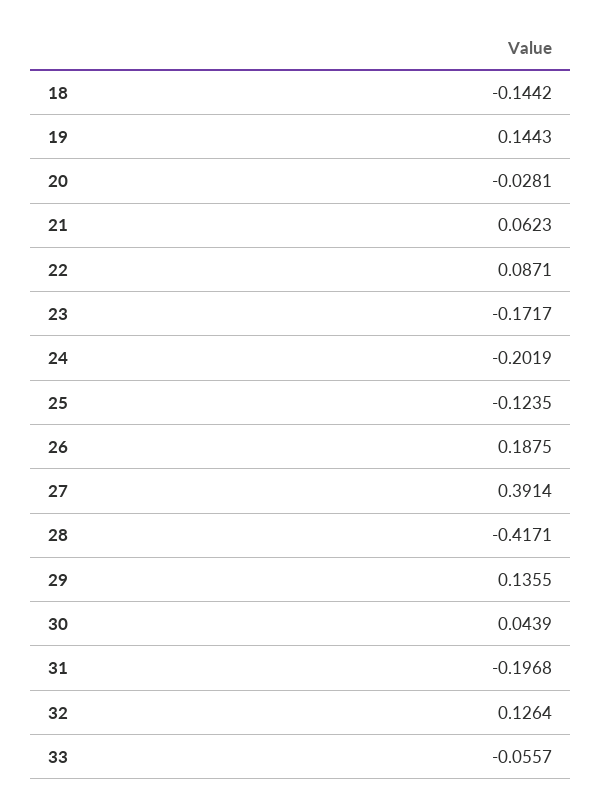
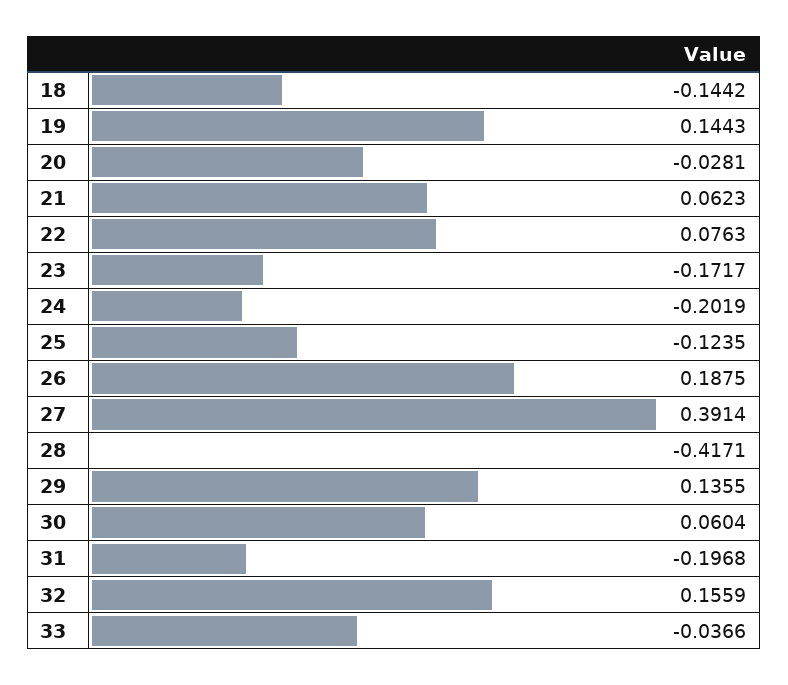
22: 0.0871 -> 0.0763
30: 0.0439 -> 0.0604
32: 0.1264 -> 0.1559
33: -0.0557 -> -0.0366

